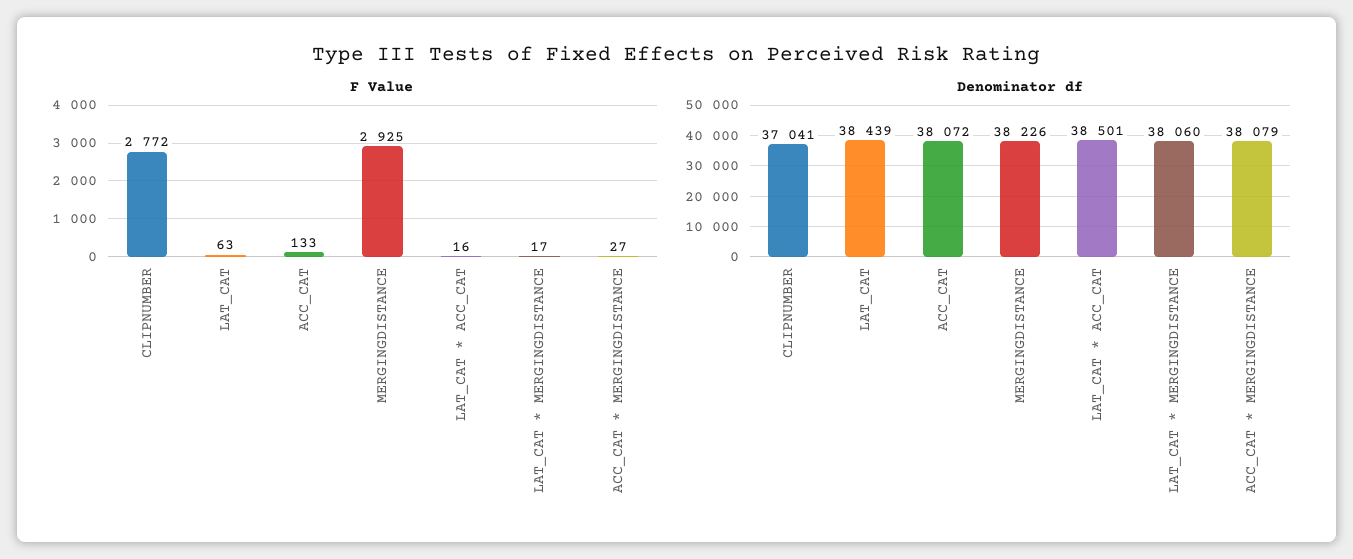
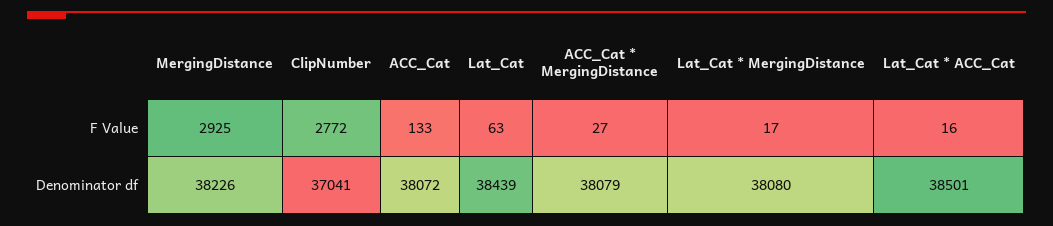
Denominator df, LAT_CAT * MERGINGDISTANCE: 38060 -> 38080

